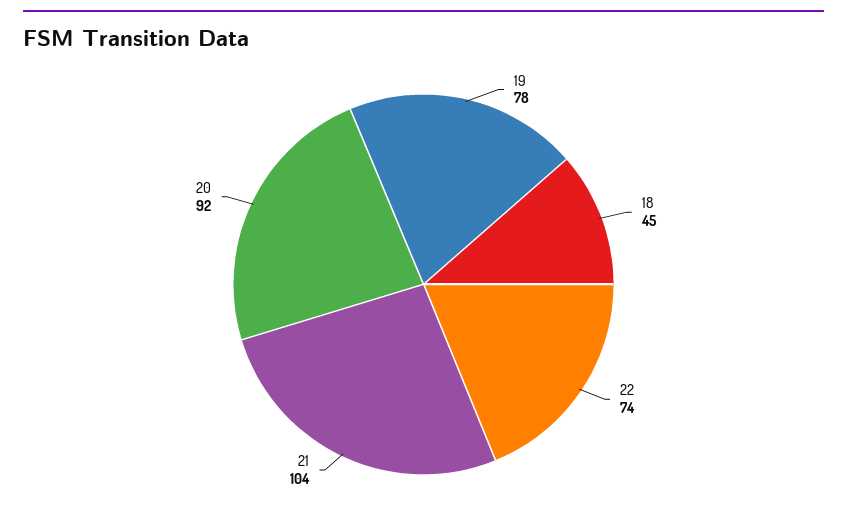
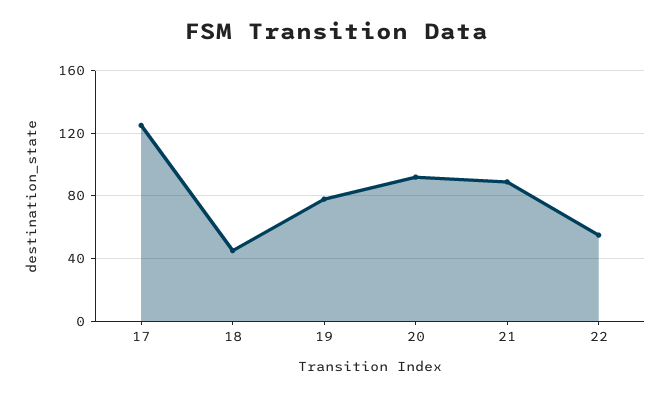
22: 74 -> 55
21: 104 -> 90
17: none -> 125

